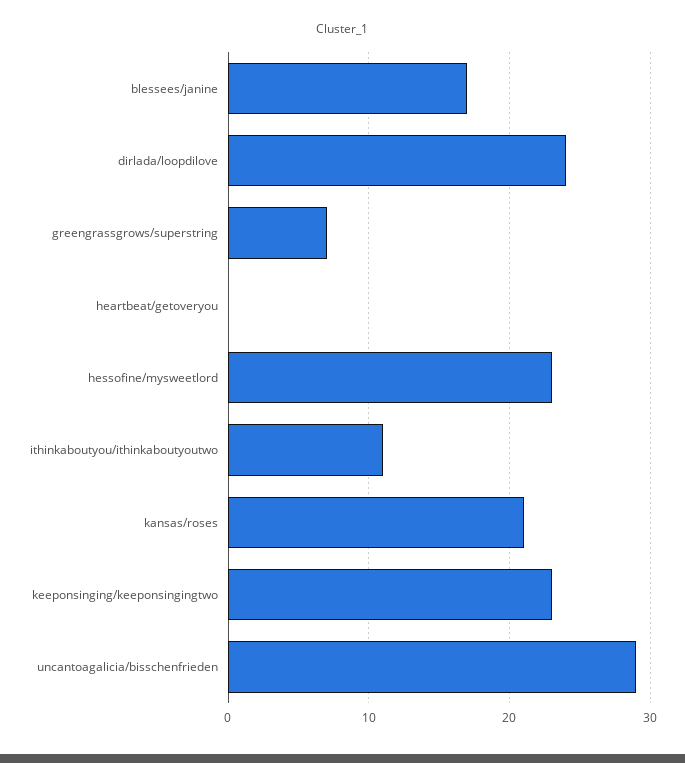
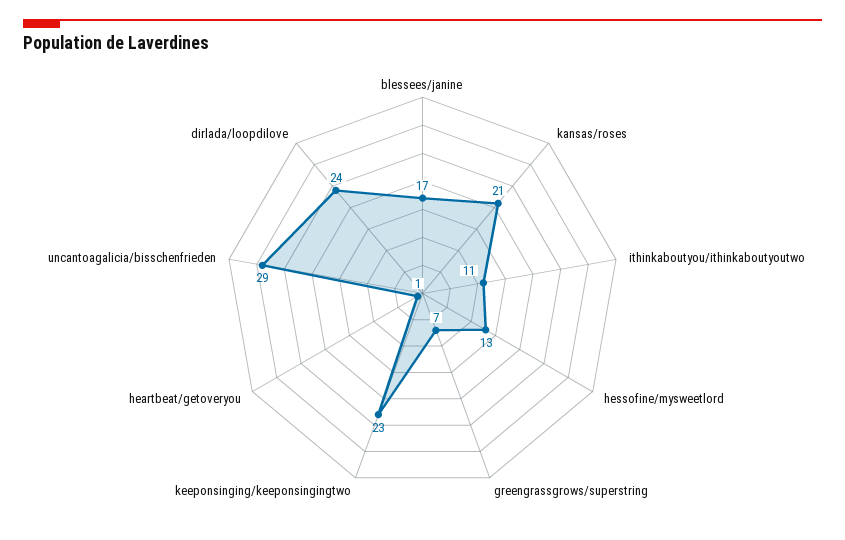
heartbeat/getoveryou: 0 -> 1
hessofine/mysweetlord: 23 -> 13

